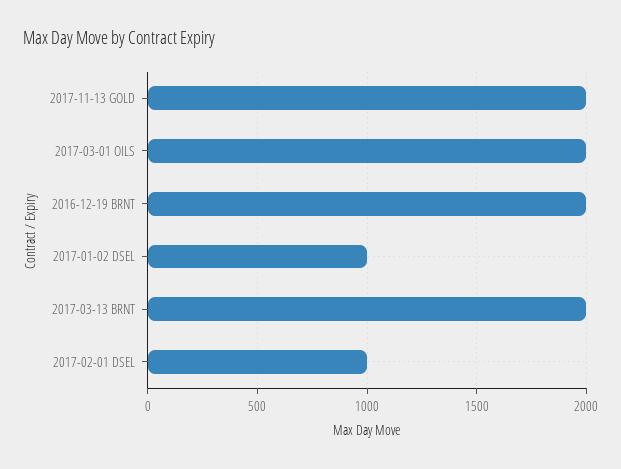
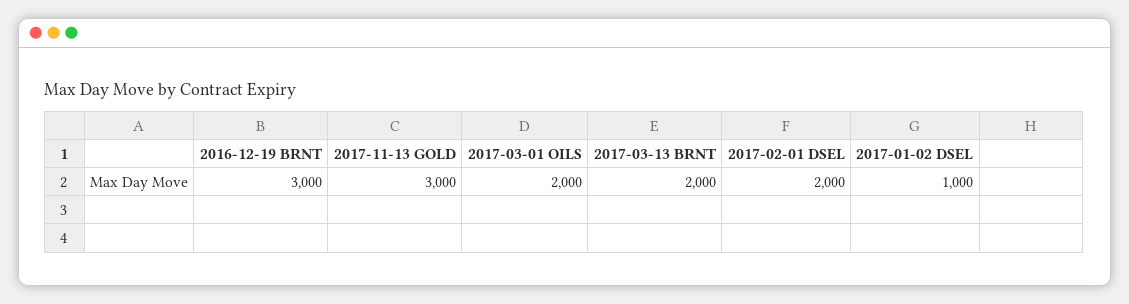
2017-11-13 GOLD: 2000 -> 3000
2016-12-19 BRNT: 2000 -> 3000
2017-02-01 DSEL: 1000 -> 2000

